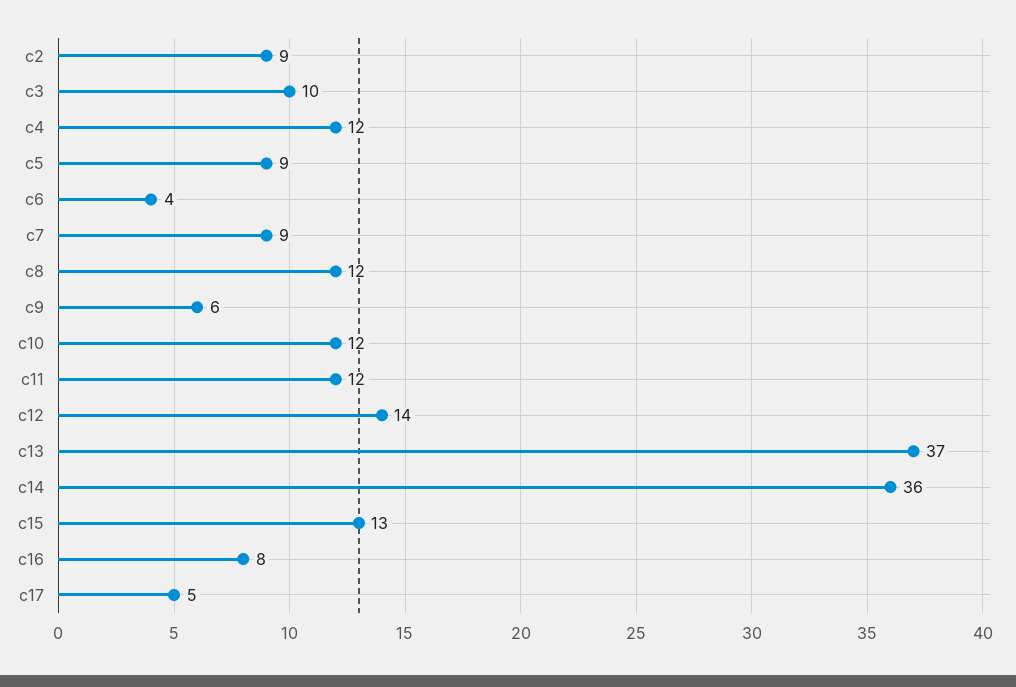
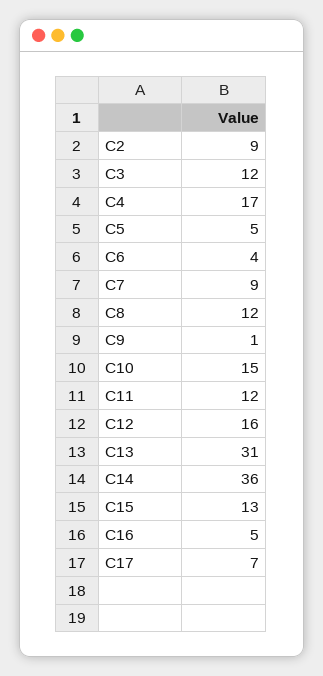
c3: 10 -> 12
c4: 12 -> 17
c5: 9 -> 5
c9: 6 -> 1
c10: 12 -> 15
c12: 14 -> 16
c13: 37 -> 31
c16: 8 -> 5
c17: 5 -> 7

